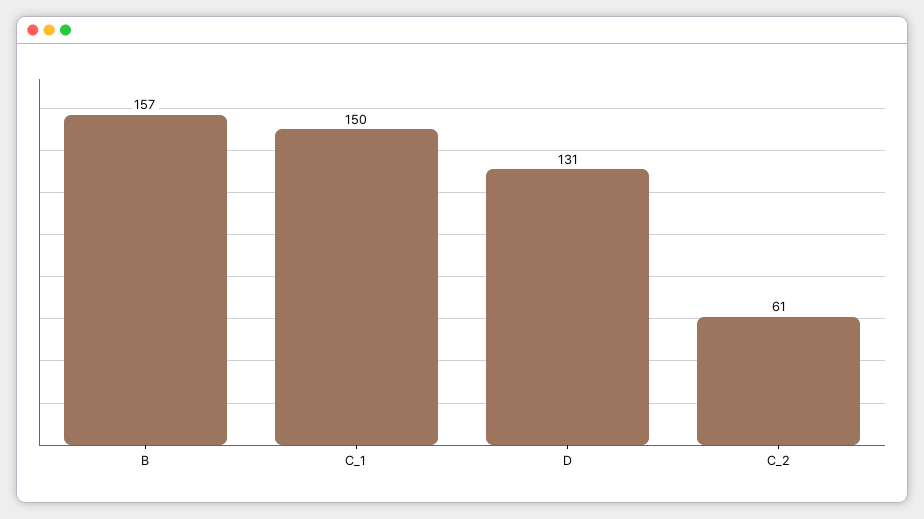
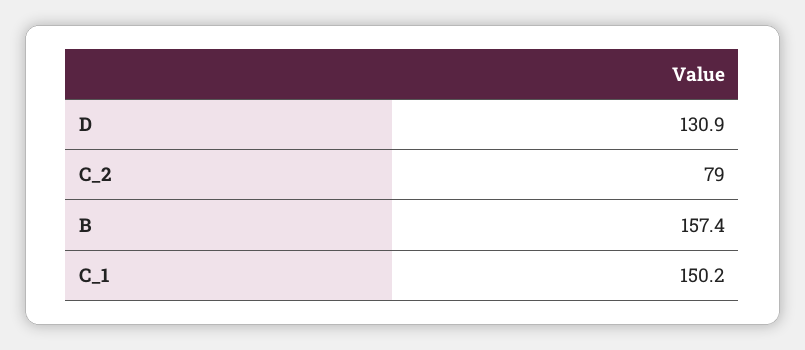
C_2: 61 -> 79

